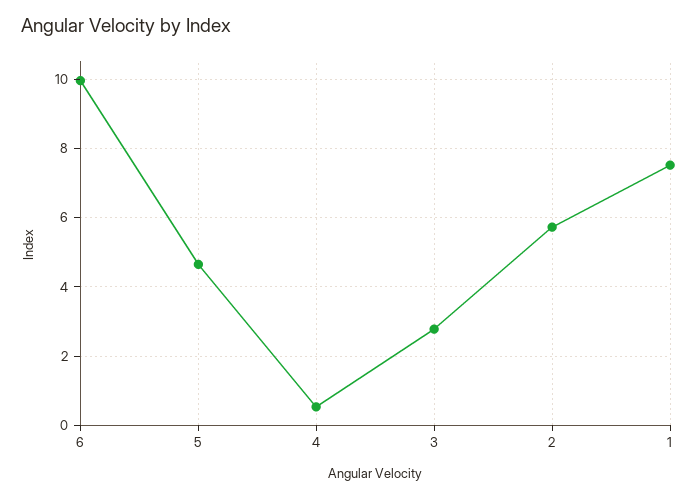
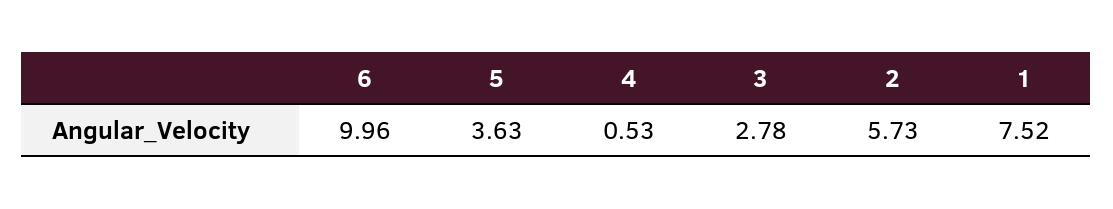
5: 4.6 -> 3.63

